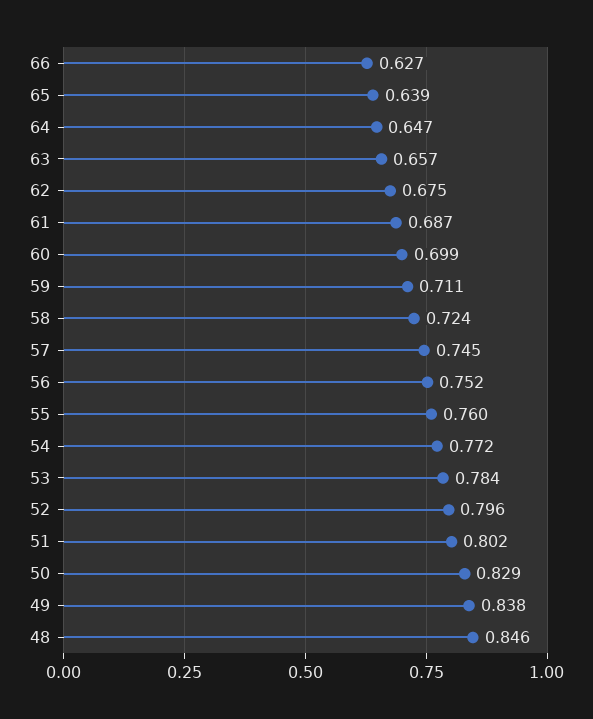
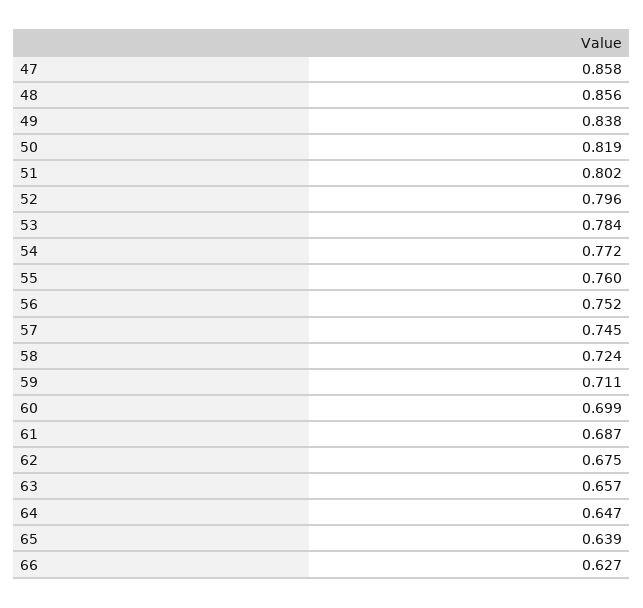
50: 0.829 -> 0.819
48: 0.846 -> 0.856
47: none -> 0.858

